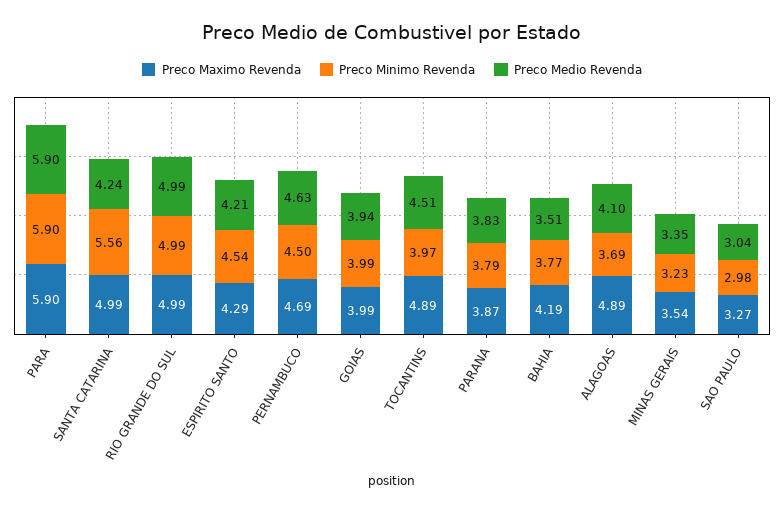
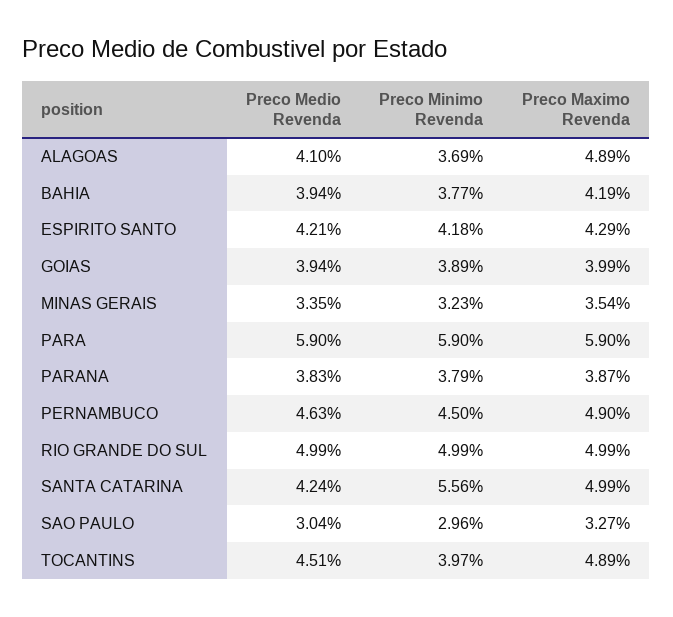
Preco Minimo Revenda, ESPIRITO SANTO: 4.54 -> 4.18
Preco Maximo Revenda, PERNAMBUCO: 4.69 -> 4.9
Preco Minimo Revenda, GOIAS: 3.99 -> 3.89
Preco Medio Revenda, BAHIA: 3.51 -> 3.94
Preco Minimo Revenda, SAO PAULO: 2.98 -> 2.96

